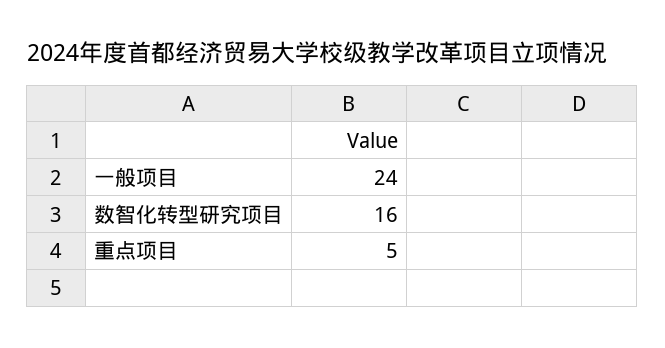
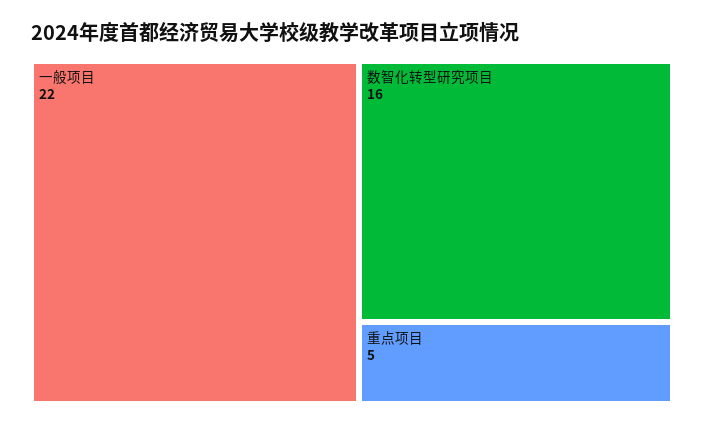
一般项目: 24 -> 22

